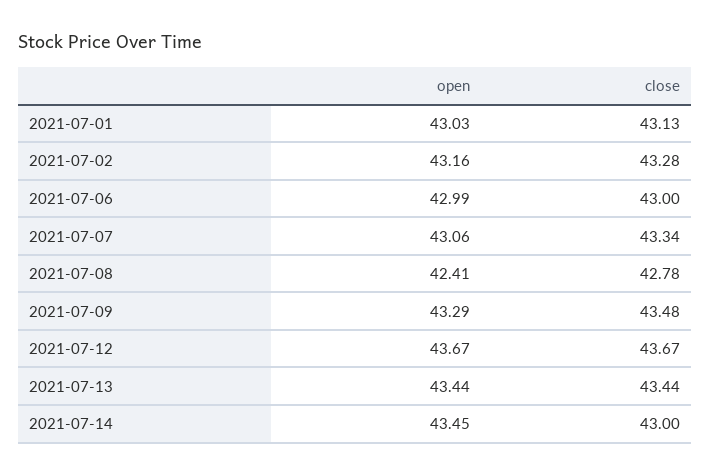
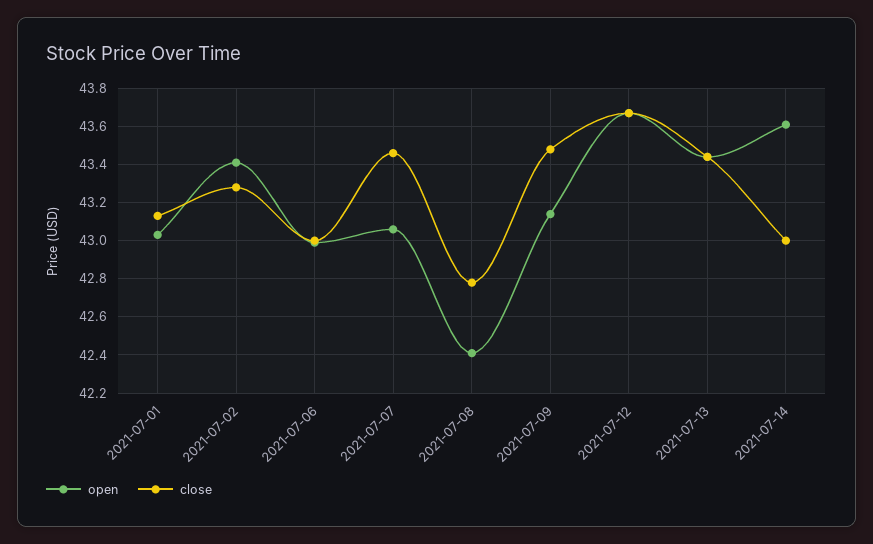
open, 2021-07-02: 43.16 -> 43.4
close, 2021-07-07: 43.34 -> 43.45
open, 2021-07-09: 43.29 -> 43.15
open, 2021-07-14: 43.45 -> 43.6

